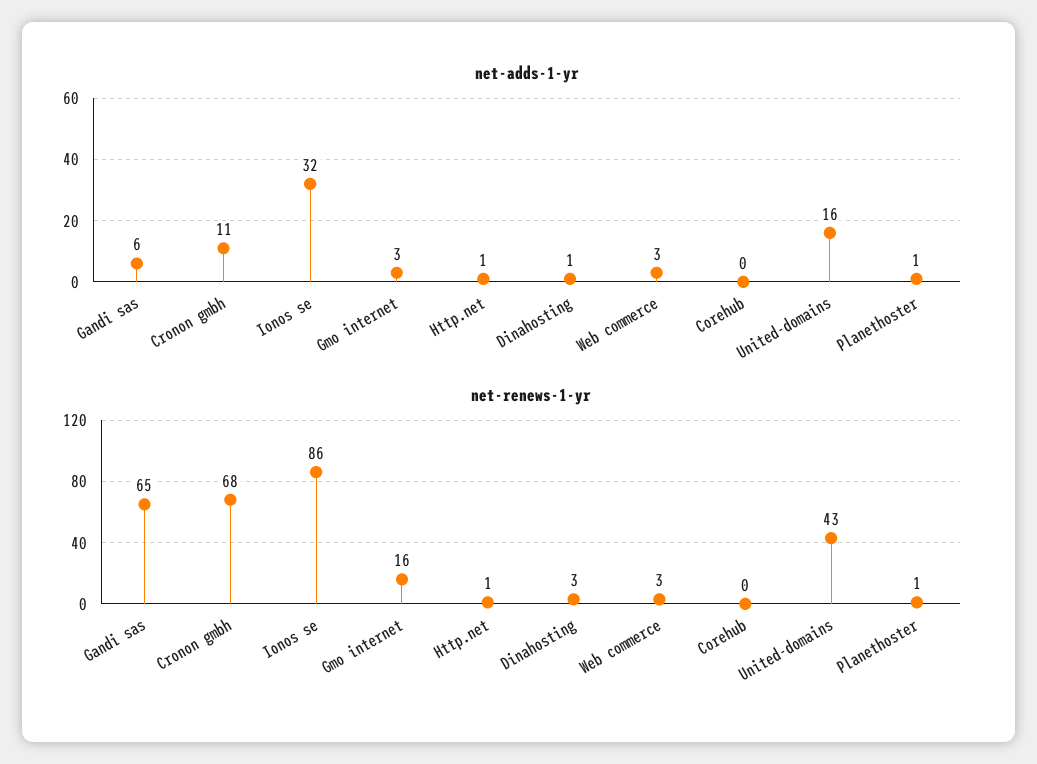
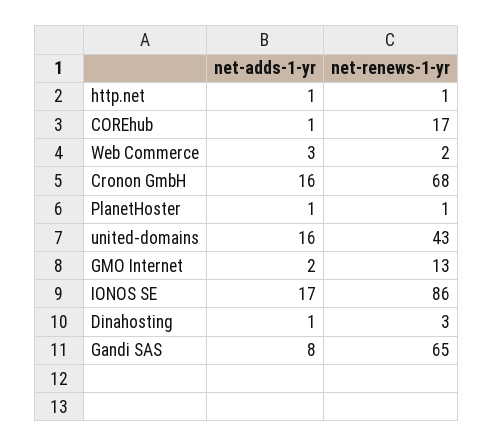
net-adds-1-yr, Gandi sas: 6 -> 8
net-adds-1-yr, Cronon gmbh: 11 -> 16
net-adds-1-yr, Ionos se: 32 -> 17
net-adds-1-yr, Gmo internet: 3 -> 2
net-adds-1-yr, Corehub: 0 -> 1
net-renews-1-yr, Gmo internet: 16 -> 13
net-renews-1-yr, Web commerce: 3 -> 2
net-renews-1-yr, Corehub: 0 -> 17

